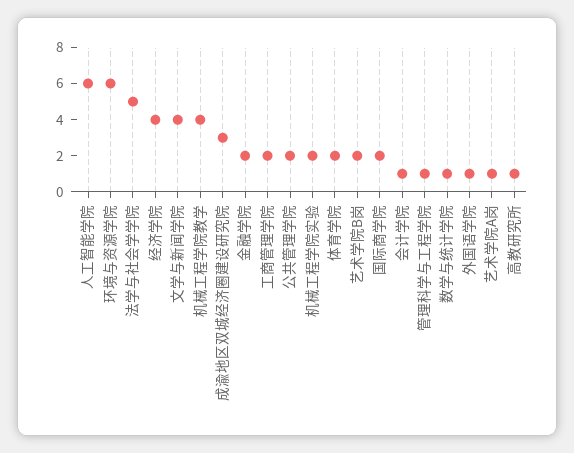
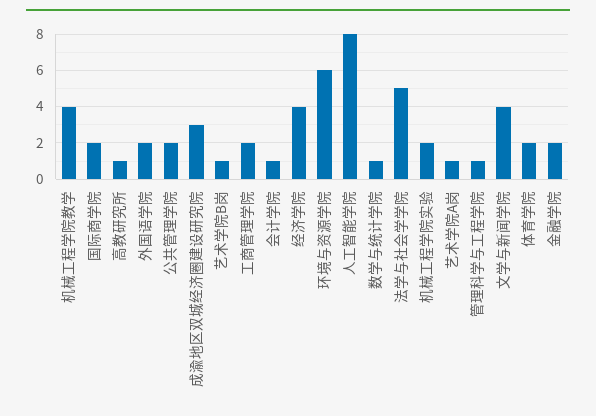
人工智能学院: 6 -> 8
艺术学院B岗: 2 -> 1
外国语学院: 1 -> 2

